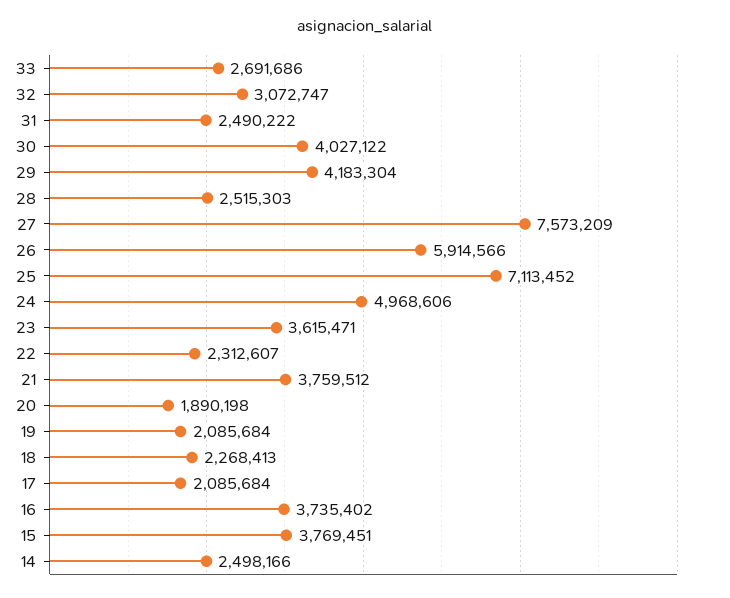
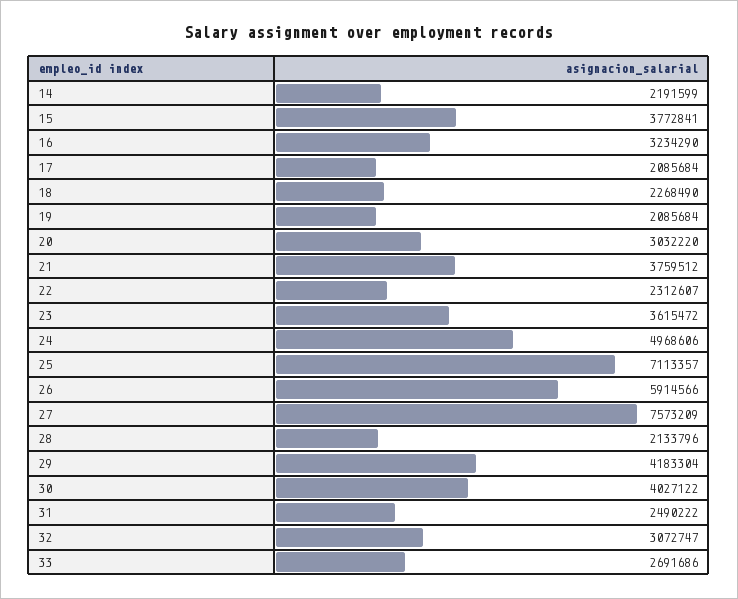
28: 2515303 -> 2133796
25: 7113452 -> 7113357
23: 3615471 -> 3615472
20: 1890198 -> 3032220
18: 2268413 -> 2268490
16: 3735402 -> 3234290
15: 3769451 -> 3772841
14: 2498166 -> 2191599

